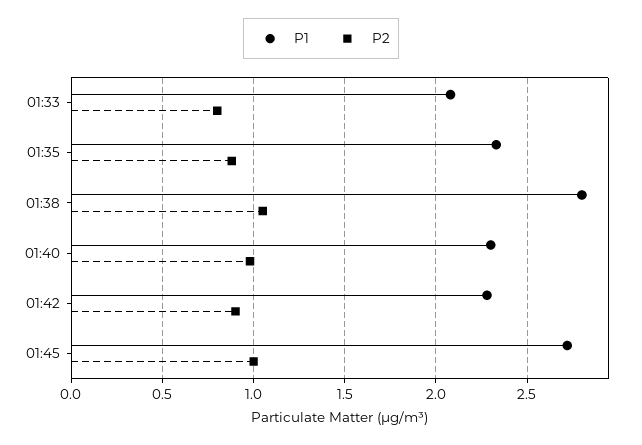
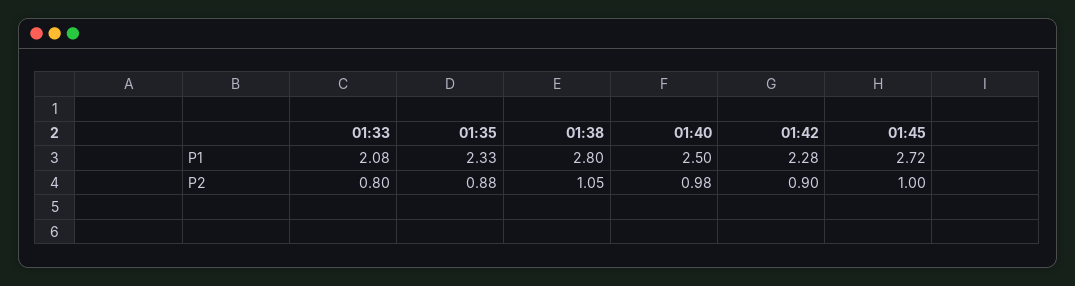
P1, 01:40: 2.3 -> 2.5

